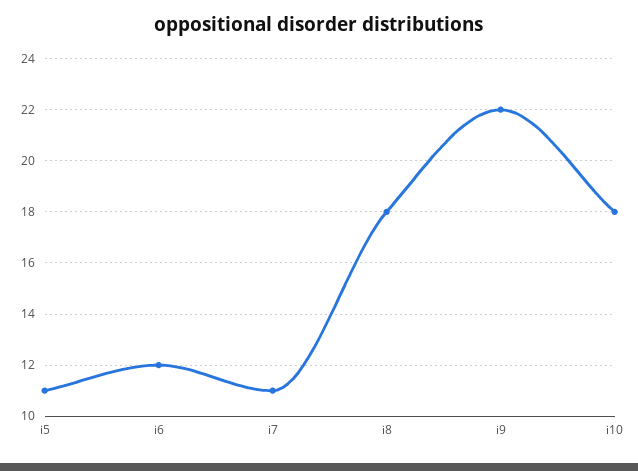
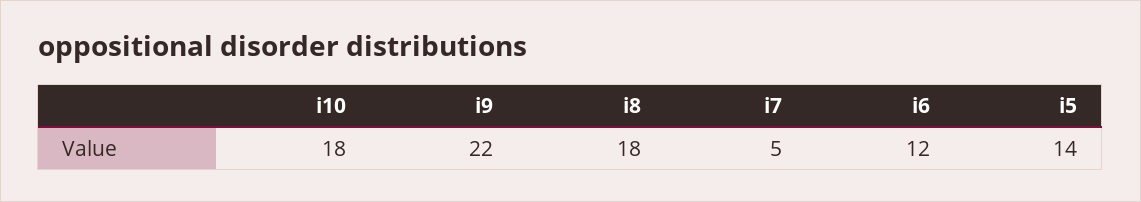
i5: 11 -> 14
i7: 11 -> 5

